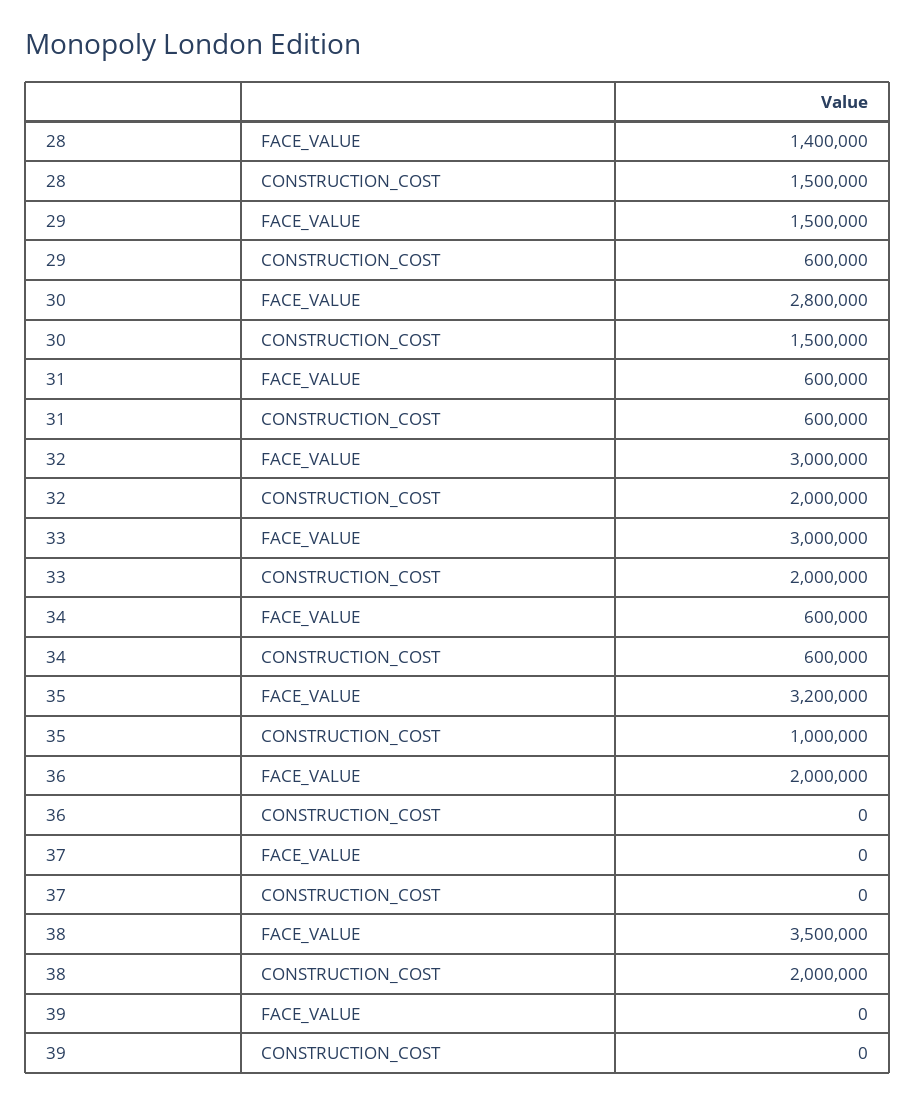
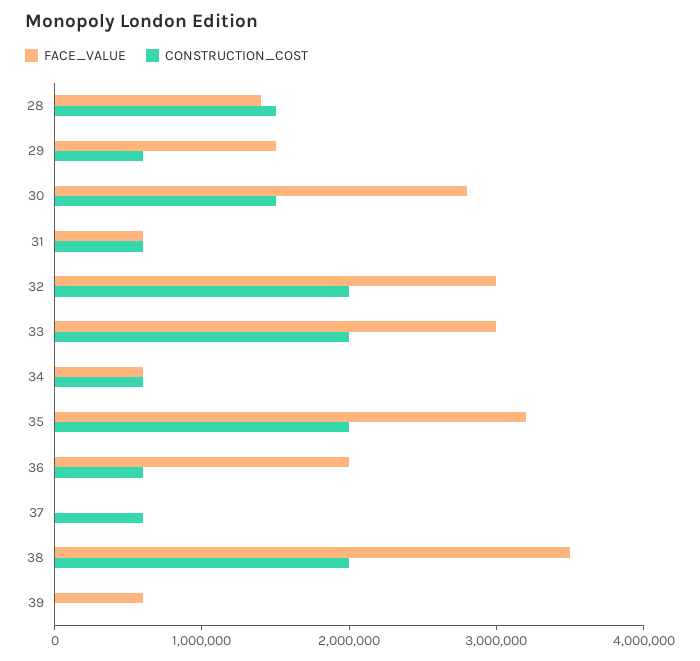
CONSTRUCTION_COST, 35: 1000000 -> 2000000
CONSTRUCTION_COST, 36: 0 -> 600000
CONSTRUCTION_COST, 37: 0 -> 600000
FACE_VALUE, 39: 0 -> 600000

